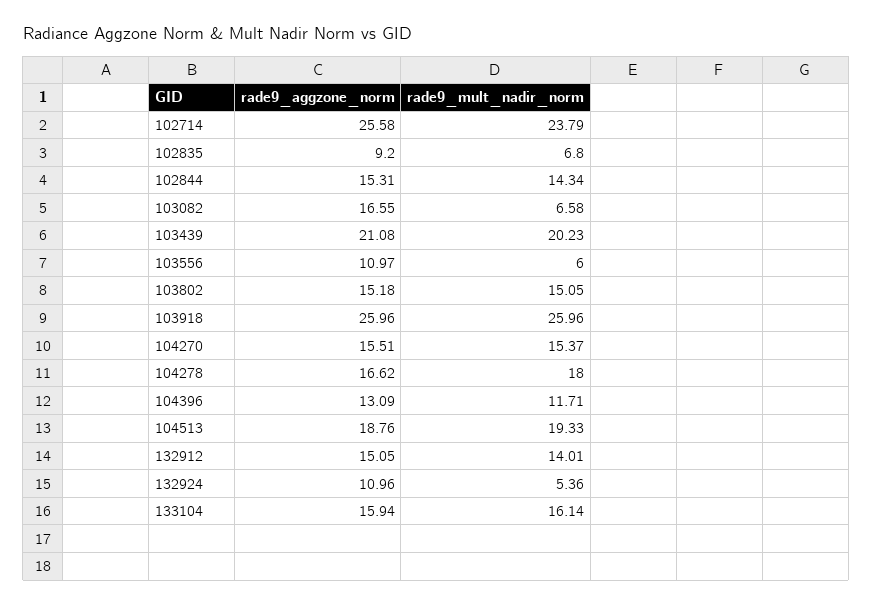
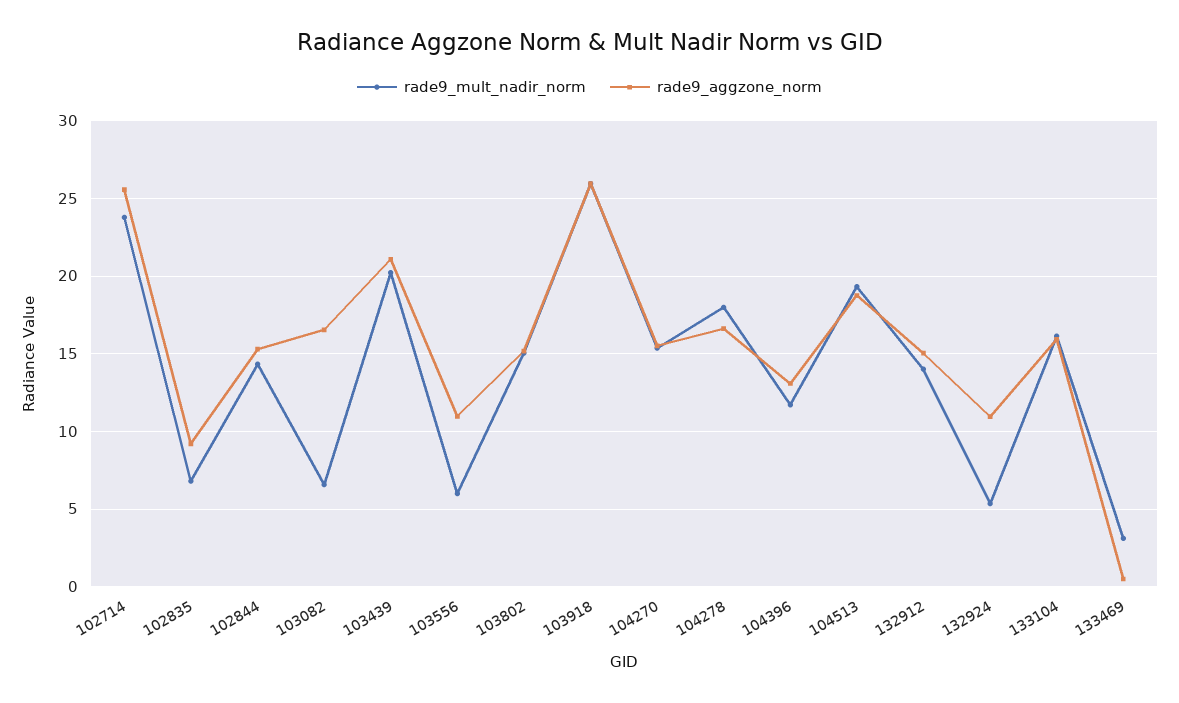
rade9_mult_nadir_norm, 133469: none -> 3
rade9_aggzone_norm, 133469: none -> 0.5

